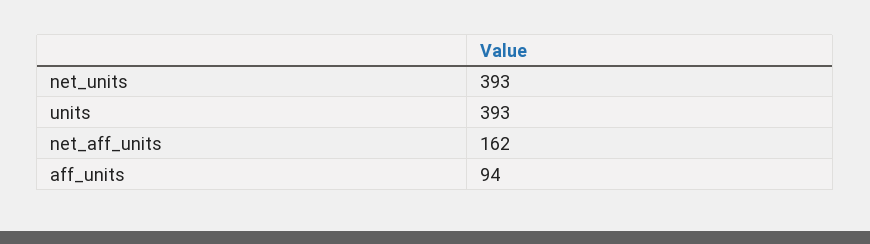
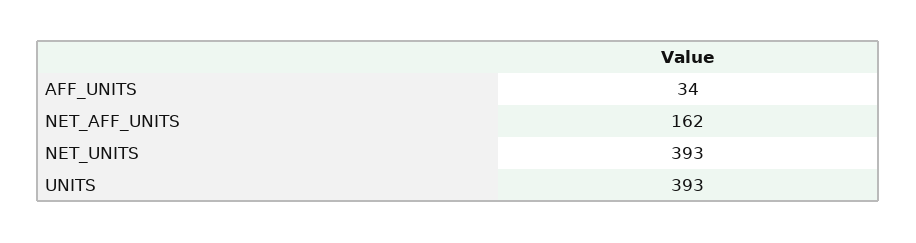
aff_units: 94 -> 34

